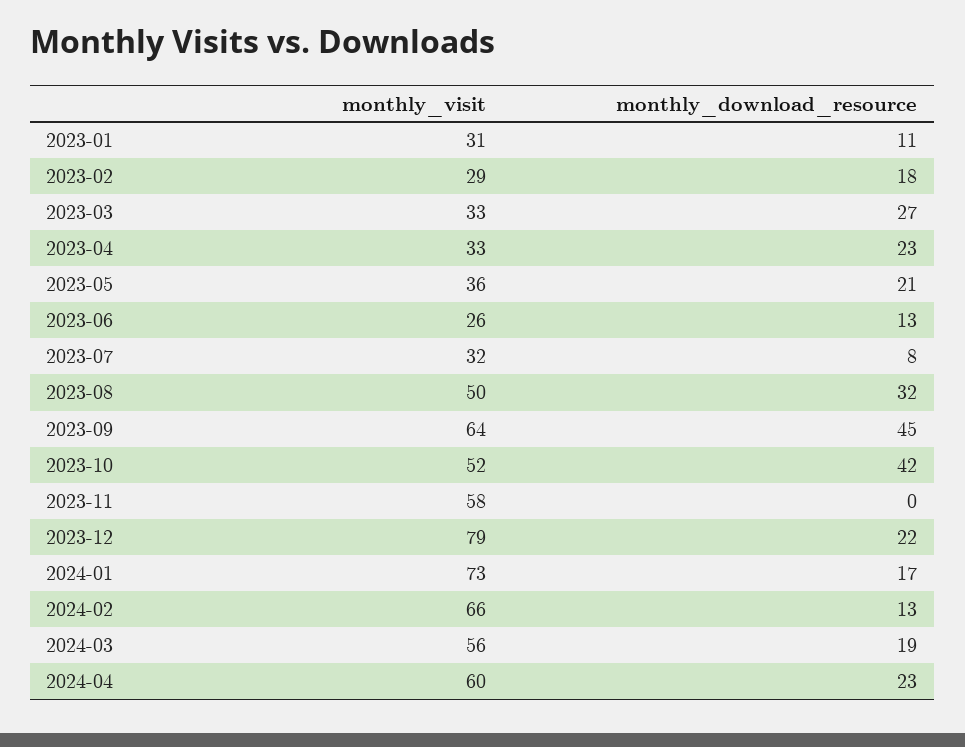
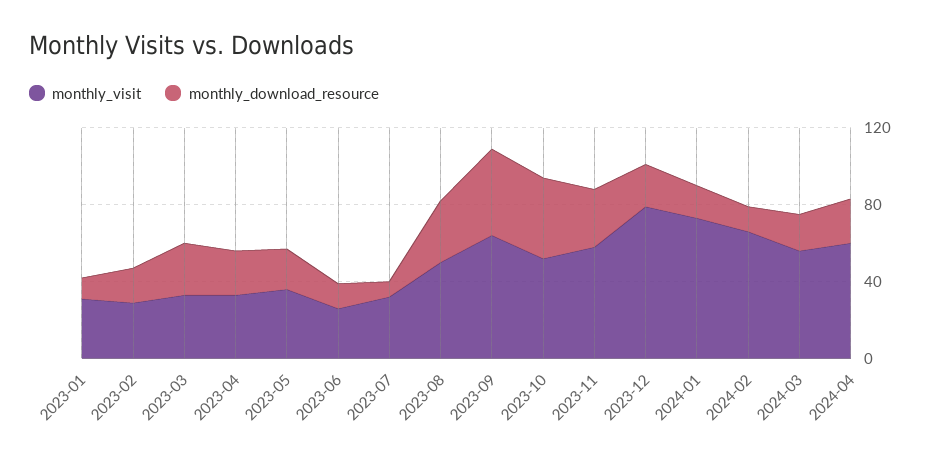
monthly_download_resource, 2023-11: 0 -> 30

